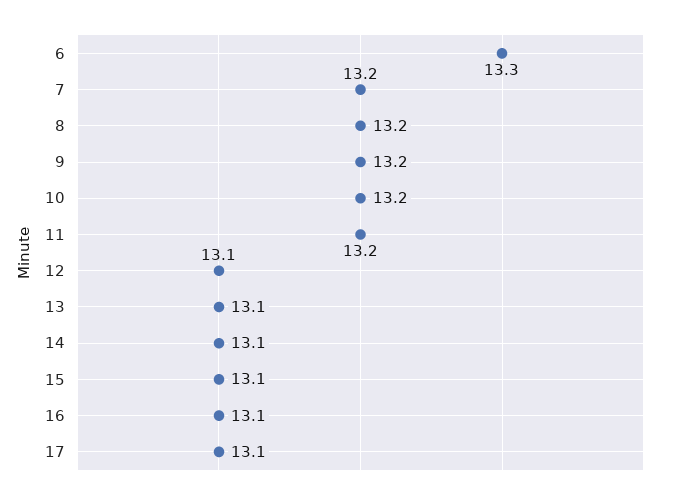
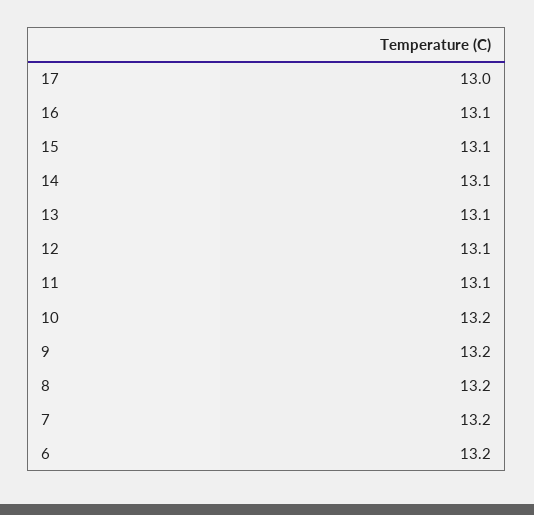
6: 13.3 -> 13.2
11: 13.2 -> 13.1
17: 13.1 -> 13

